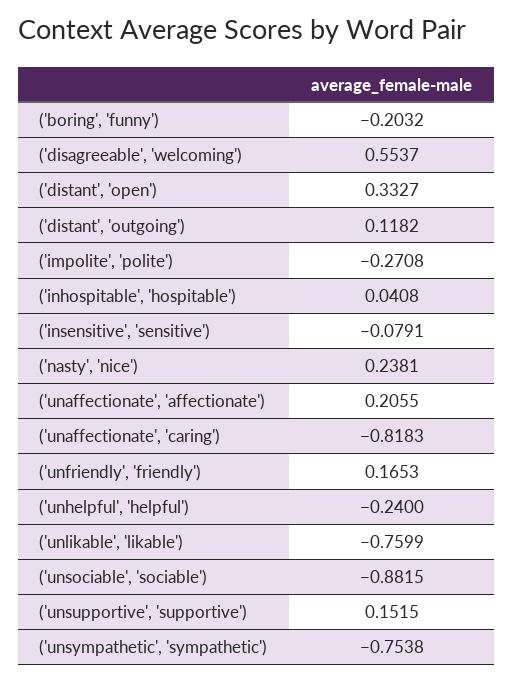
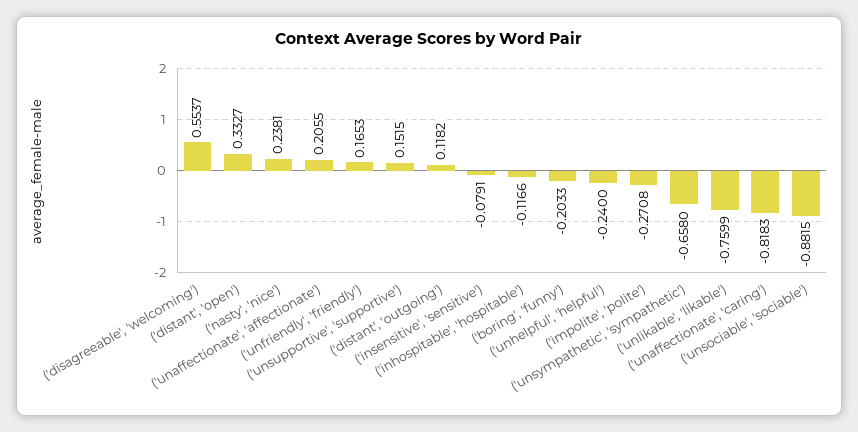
('boring', 'funny'): -0.2032 -> -0.2033
('inhospitable', 'hospitable'): 0.0408 -> -0.1166
('unsympathetic', 'sympathetic'): -0.7538 -> -0.658

